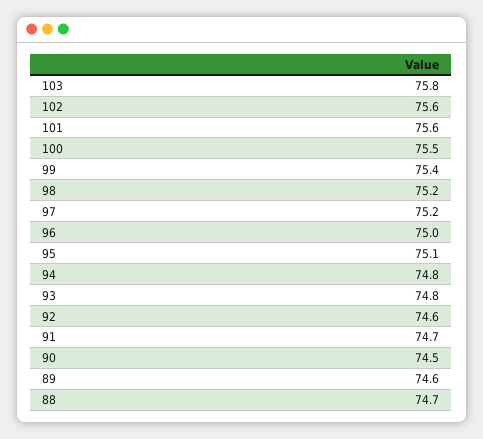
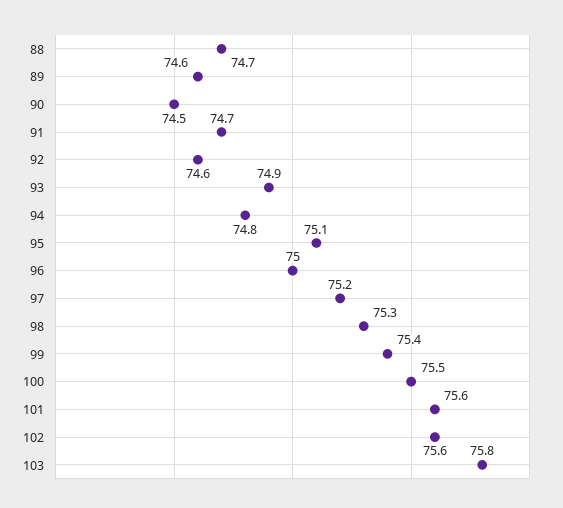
98: 75.2 -> 75.3
93: 74.8 -> 74.9

